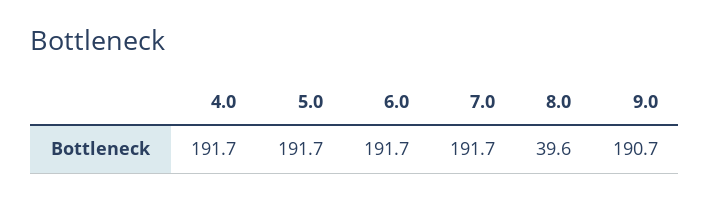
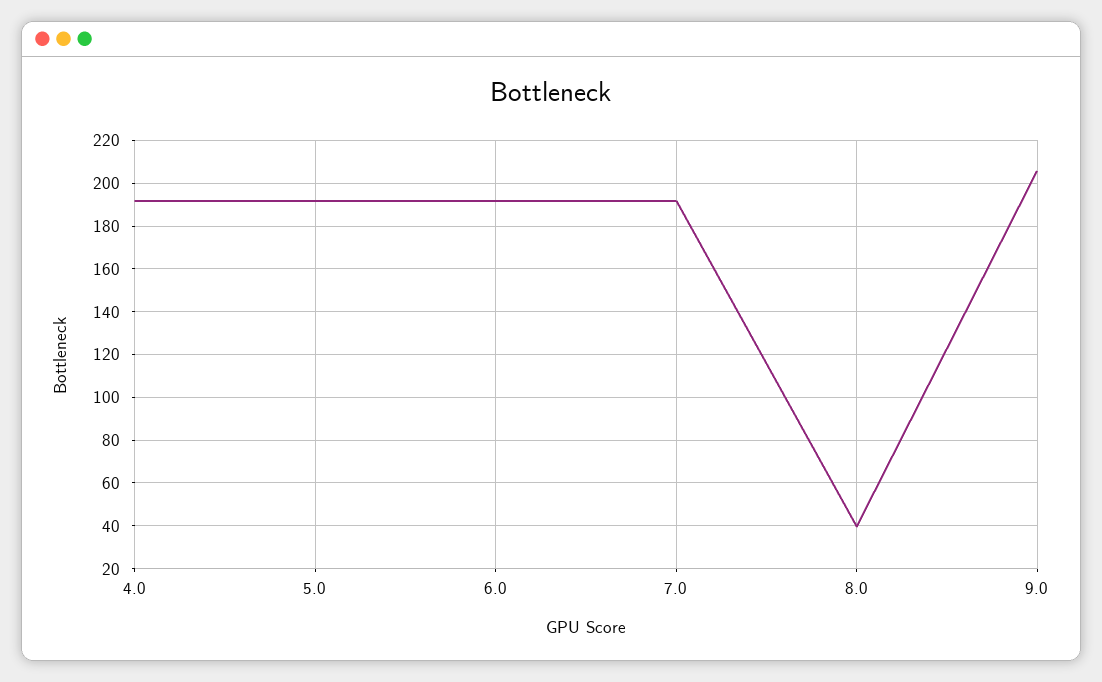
9.0: 190.7 -> 205

